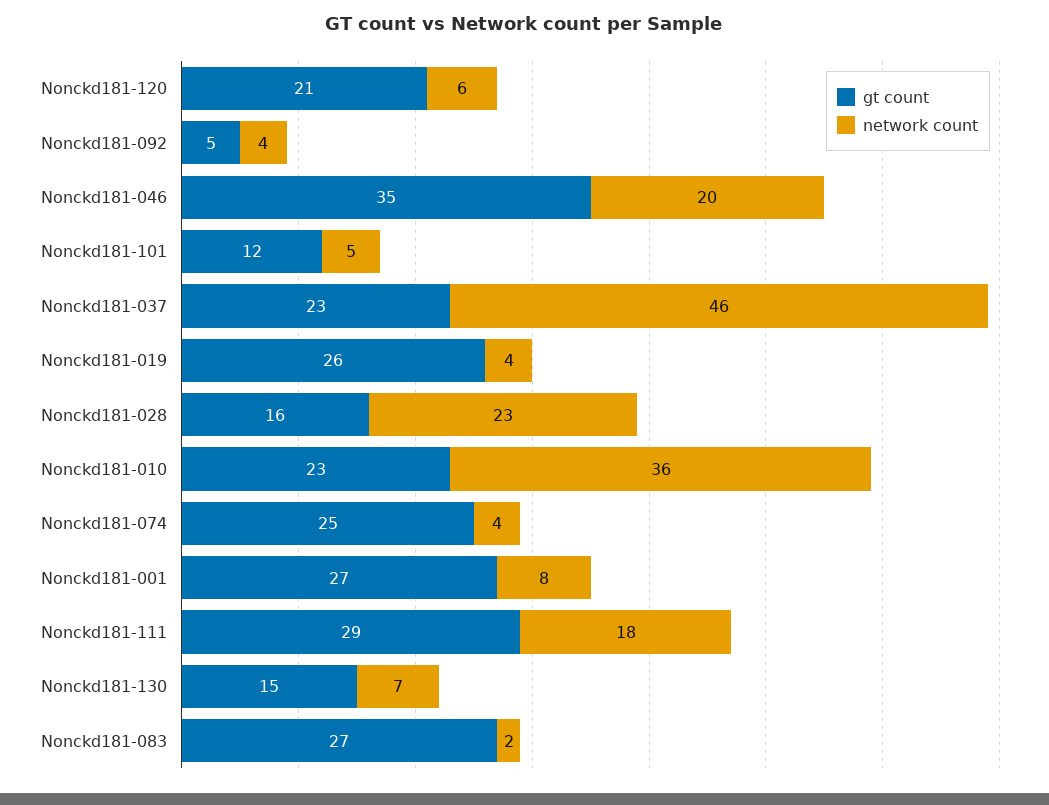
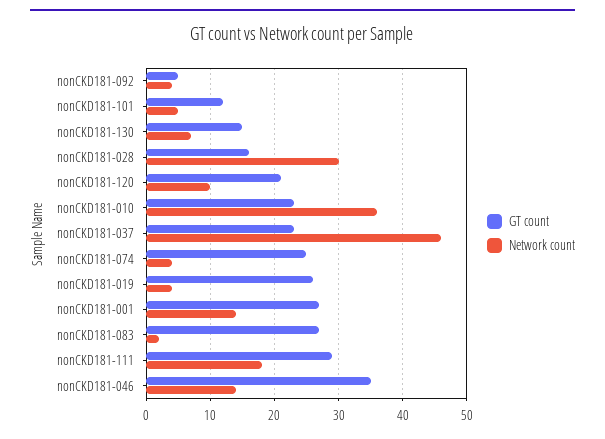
network count, Nonckd181-120: 6 -> 10
network count, Nonckd181-046: 20 -> 14
network count, Nonckd181-028: 23 -> 30
network count, Nonckd181-001: 8 -> 14

